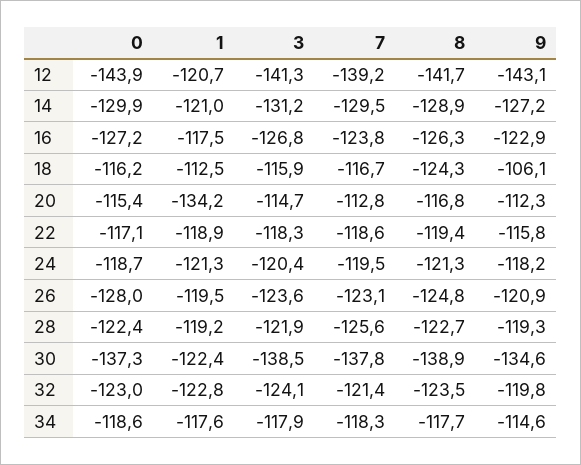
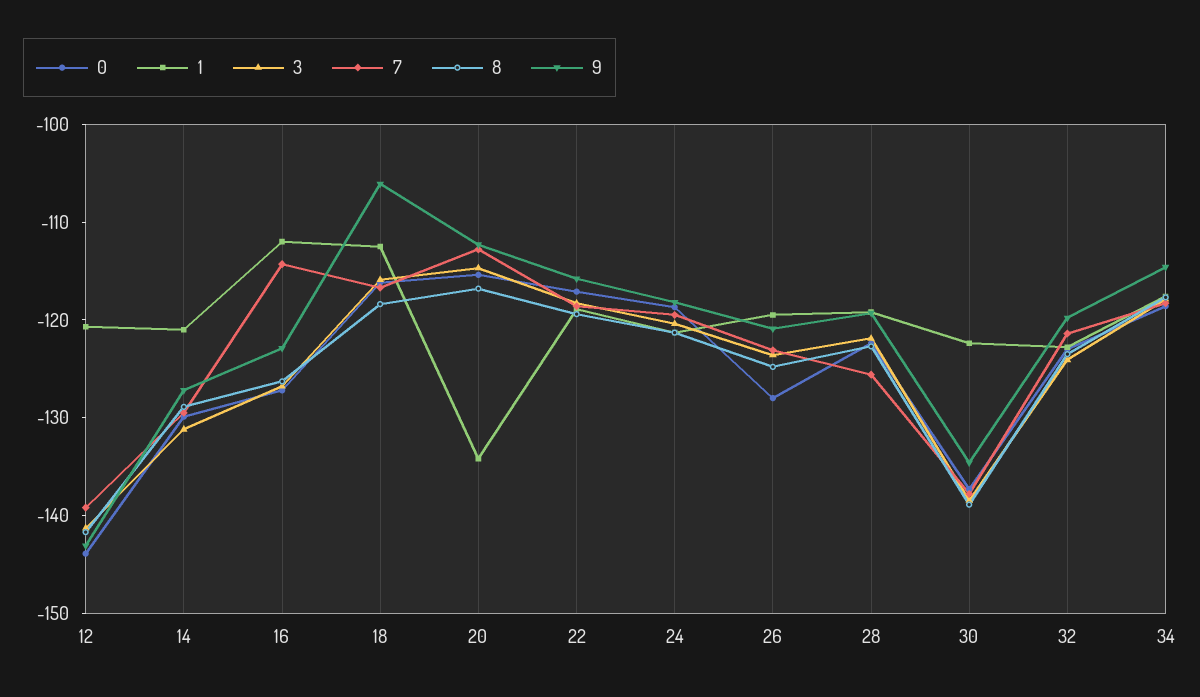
1, 16: -117.5 -> -112
7, 16: -123.8 -> -114
8, 18: -124.3 -> -118

